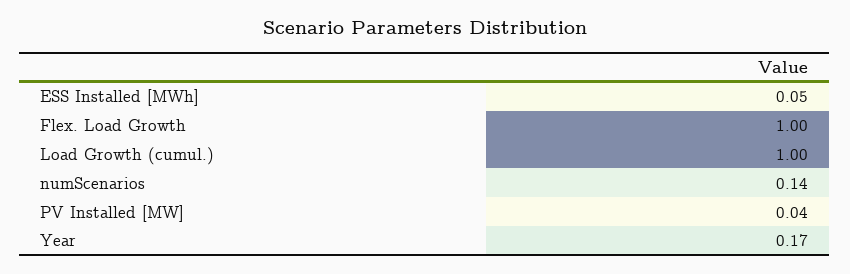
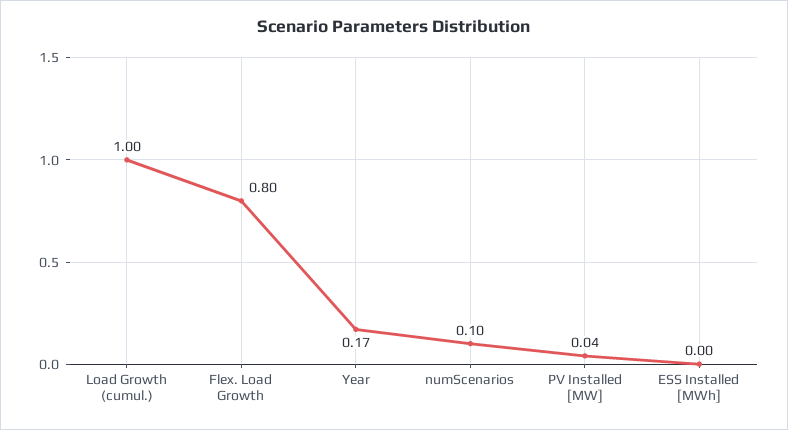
ESS Installed [MWh]: 0.05 -> 0
Flex. Load Growth: 1 -> 0.8
numScenarios: 0.14 -> 0.1

